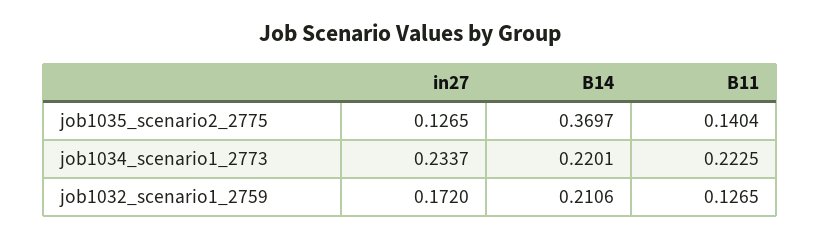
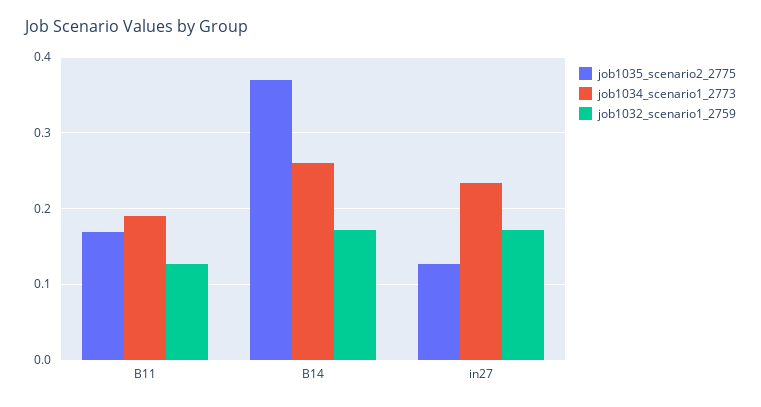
job1035_scenario2_2775, B11: 0.1404 -> 0.17
job1034_scenario1_2773, B14: 0.2201 -> 0.26
job1034_scenario1_2773, B11: 0.2225 -> 0.19
job1032_scenario1_2759, B14: 0.2106 -> 0.17

